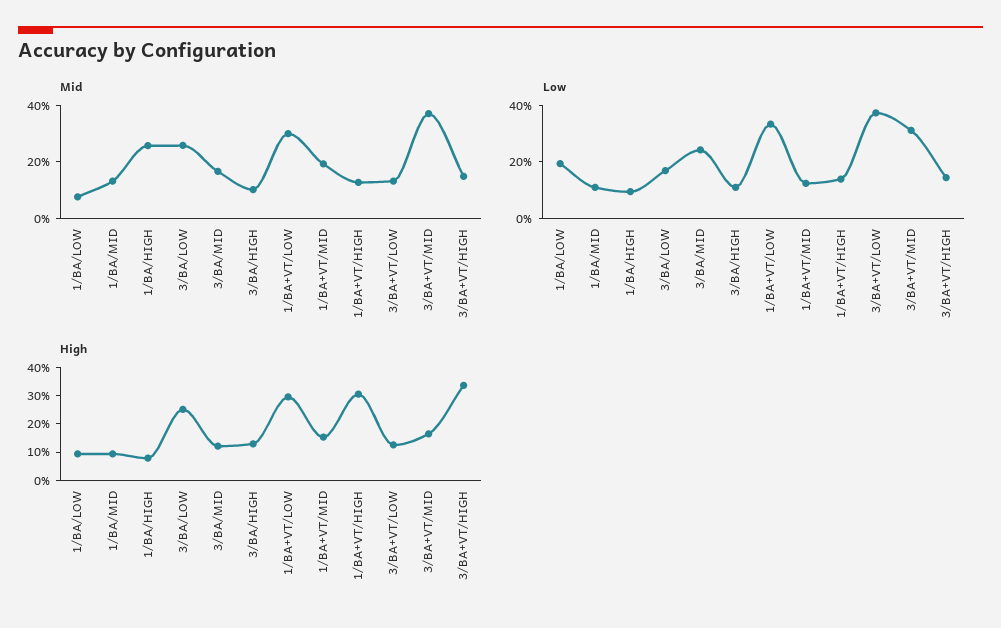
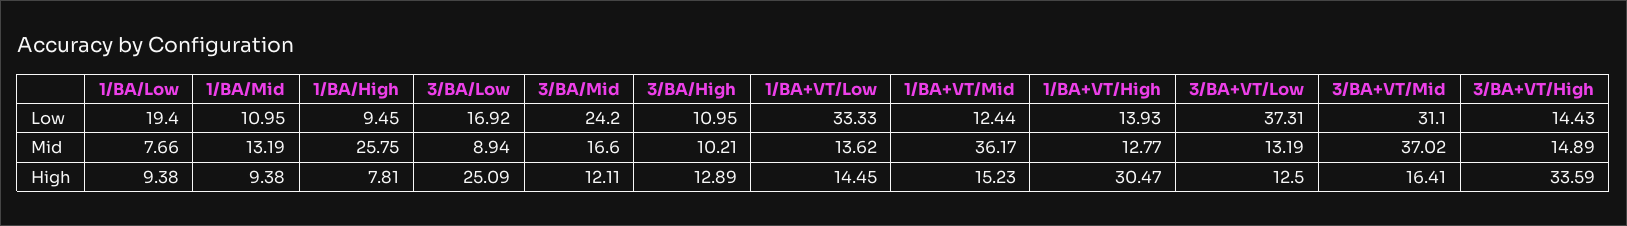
Mid, 3/BA/LOW: 25 -> 8.94
Mid, 1/BA+VT/LOW: 30 -> 13.62
Mid, 1/BA+VT/MID: 20 -> 36.17
High, 1/BA+VT/LOW: 30 -> 14.45

